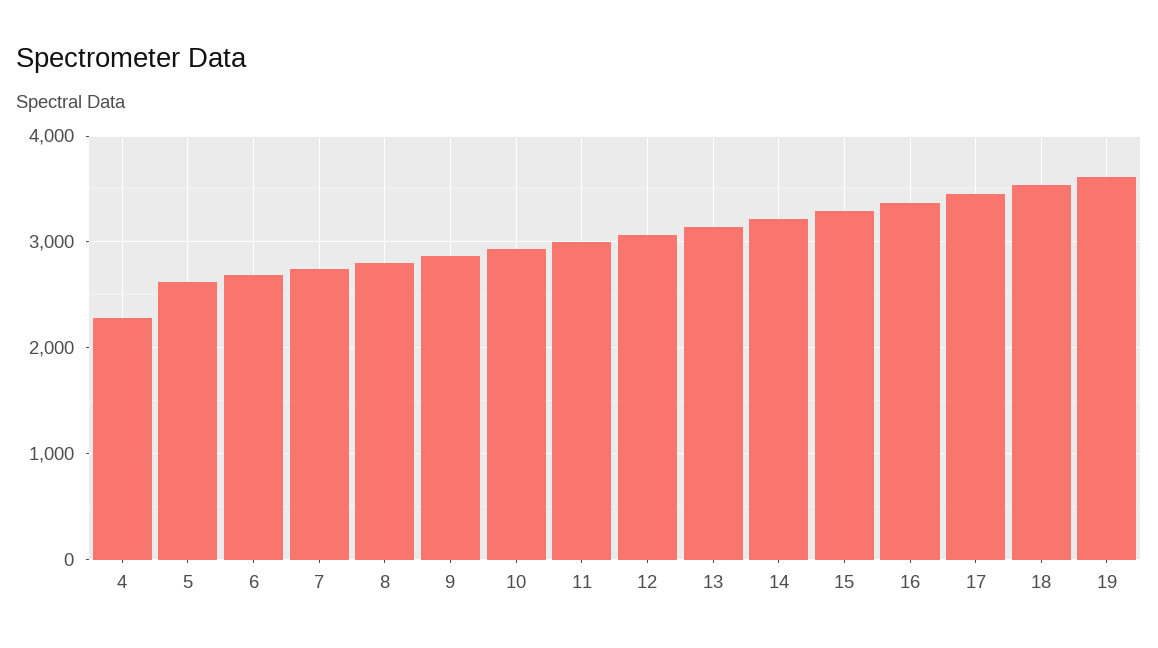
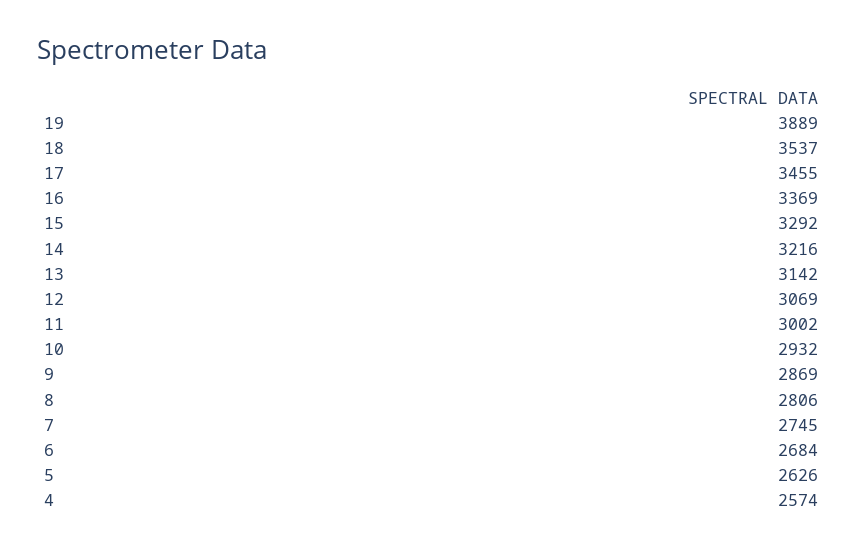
4: 2300 -> 2574
19: 3600 -> 3889

